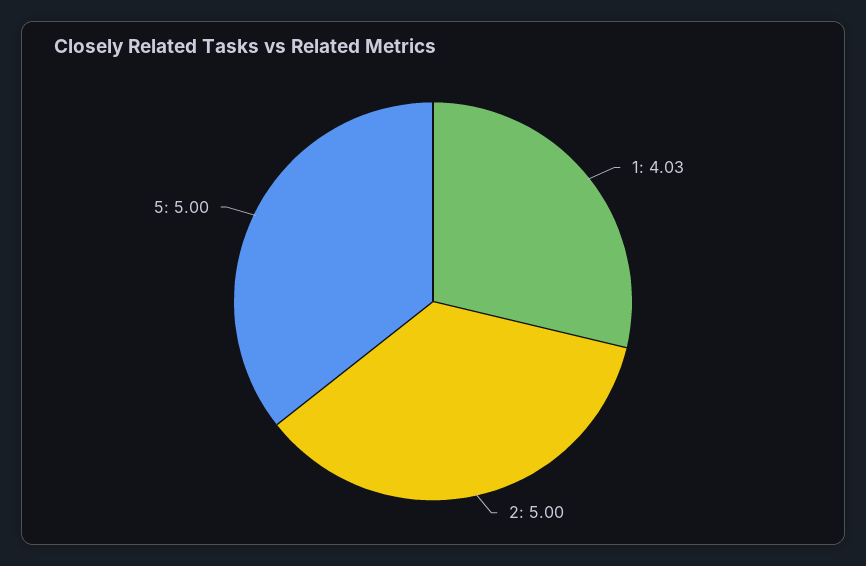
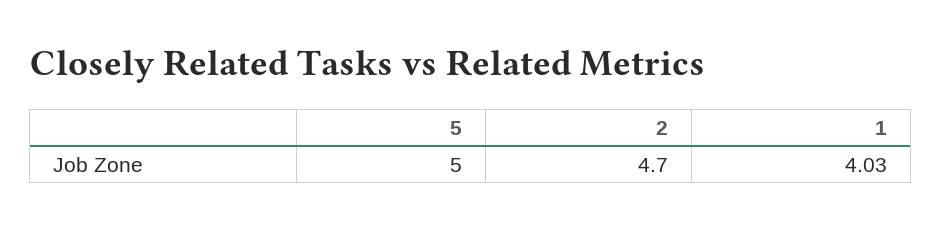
2: 5 -> 4.7

